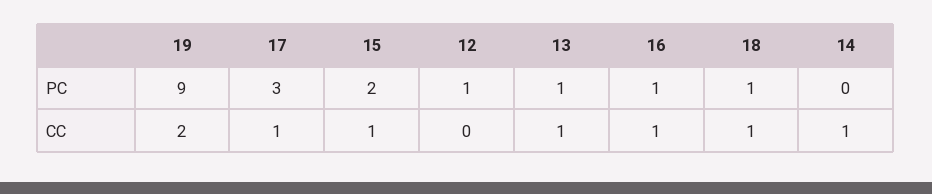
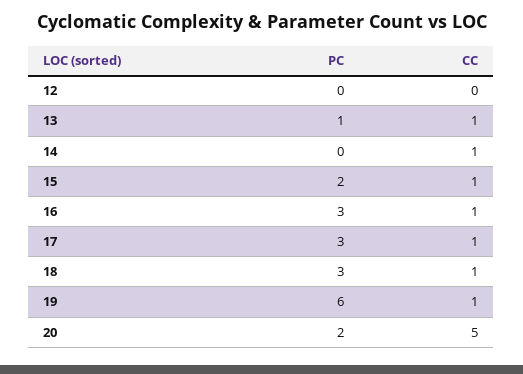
19, PC: 9 -> 6
12, PC: 1 -> 0
16, PC: 1 -> 3
18, PC: 1 -> 3
19, CC: 2 -> 1
20, PC: none -> 2
20, CC: none -> 5

